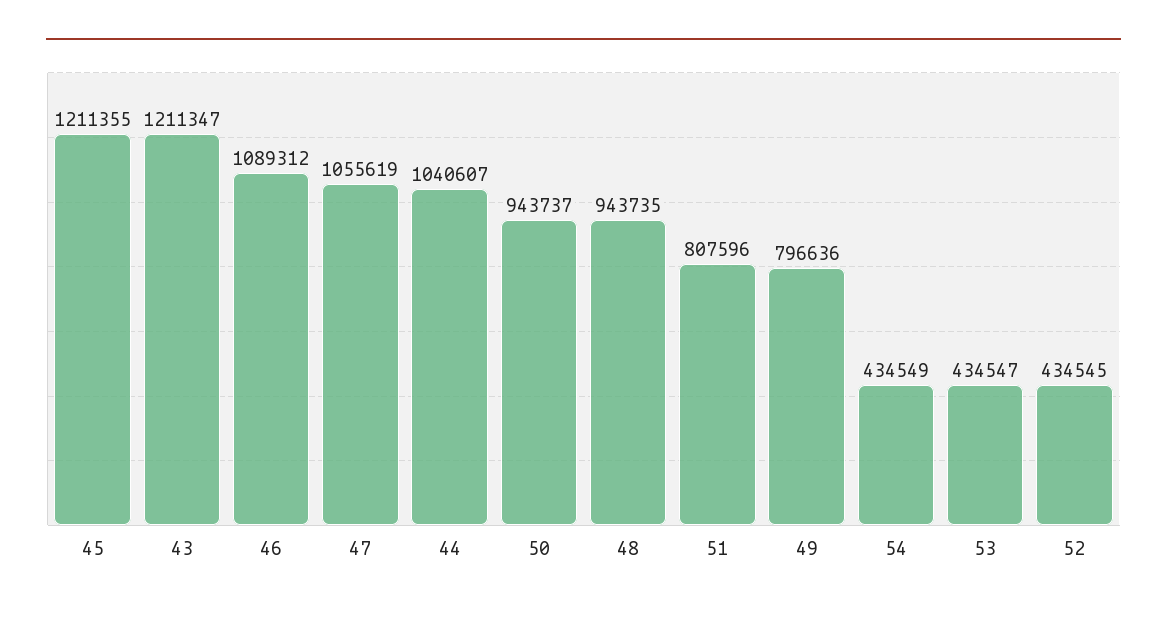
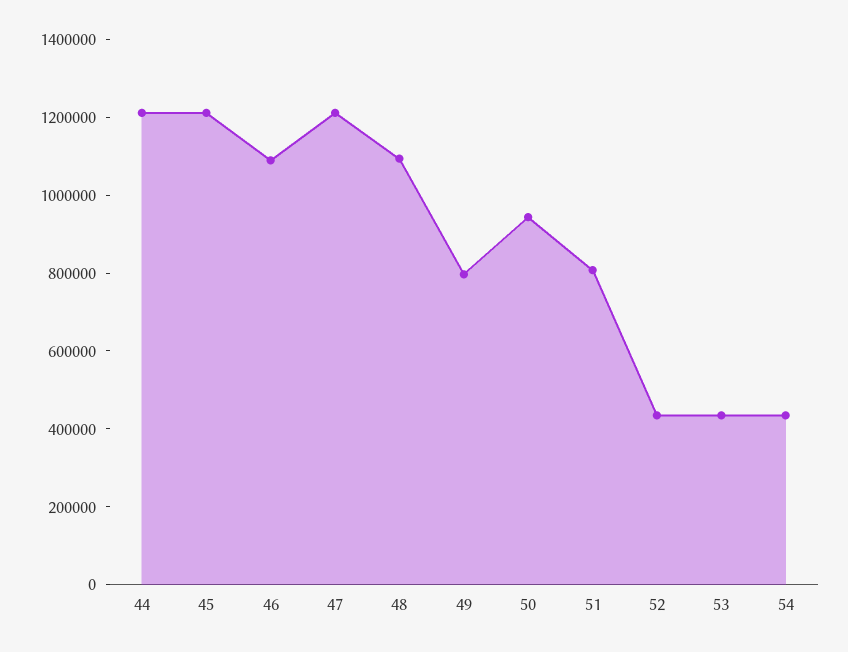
43: 1211347 -> none
47: 1055619 -> 1200000
44: 1040607 -> 1200000
48: 943735 -> 1100000

